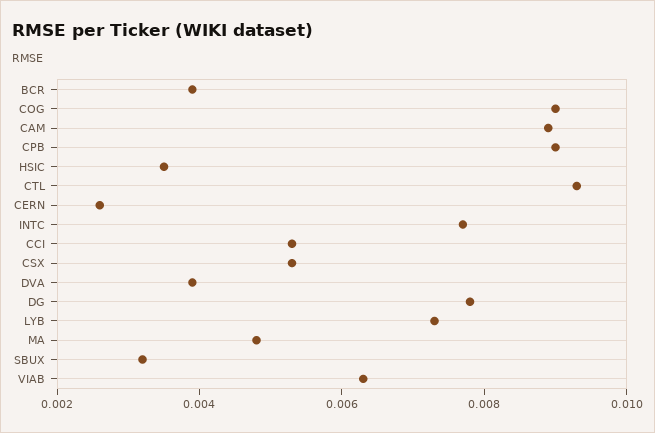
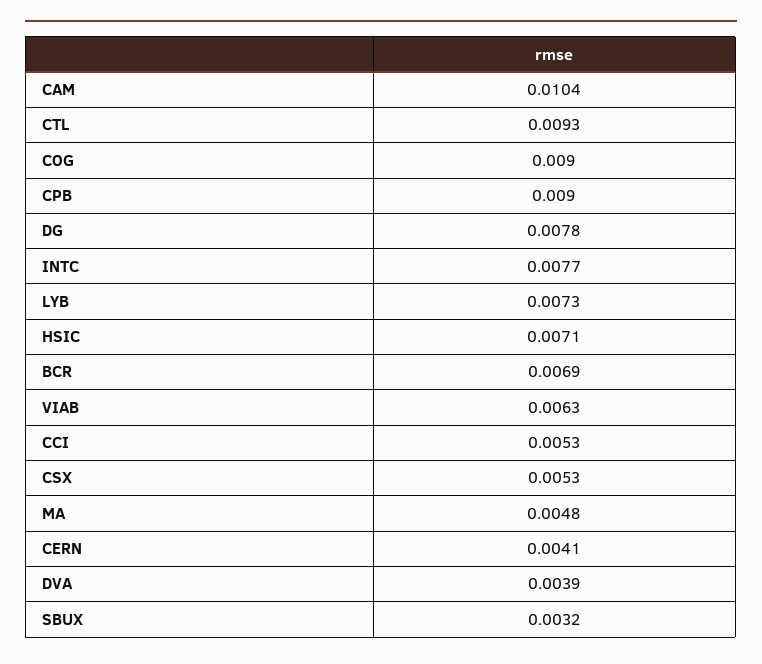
BCR: 0.004 -> 0.0069
CAM: 0.009 -> 0.0104
HSIC: 0.0035 -> 0.0071
CERN: 0.0025 -> 0.0041

